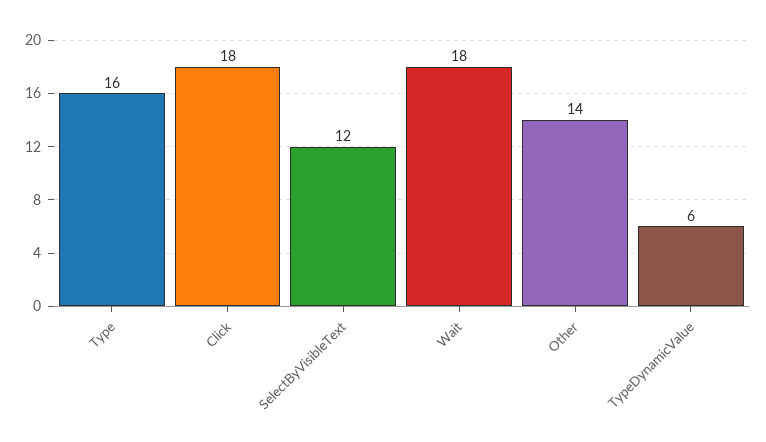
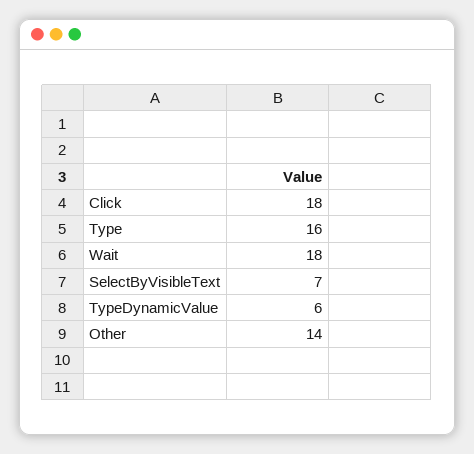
SelectByVisibleText: 12 -> 7

